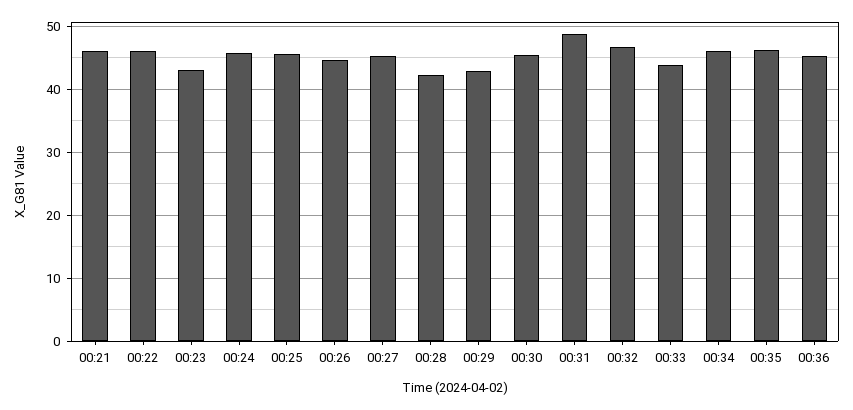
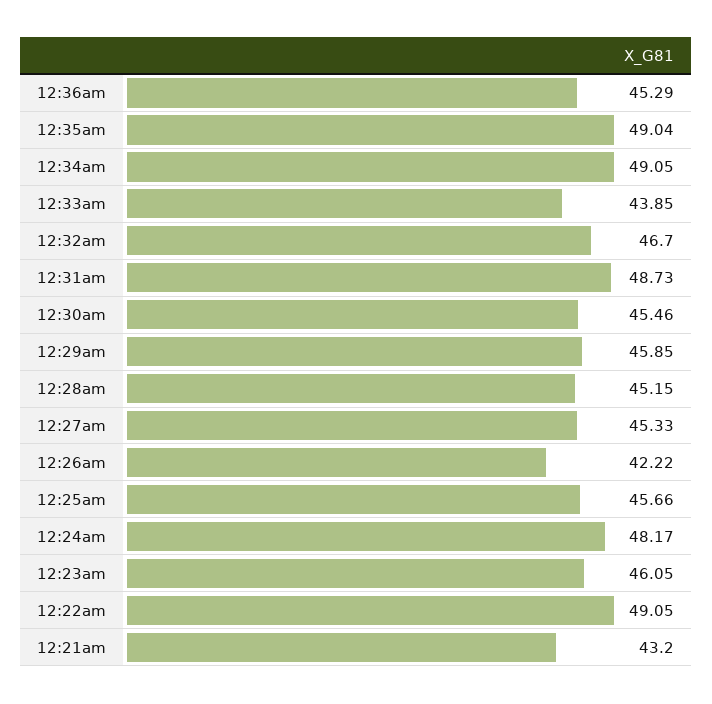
00:21: 46 -> 43.2
00:22: 46 -> 49.05
00:23: 43 -> 46.05
00:24: 46 -> 48.17
00:26: 45 -> 42.22
00:28: 42 -> 45.15
00:29: 43 -> 45.85
00:34: 46 -> 49.05
00:35: 46 -> 49.04

